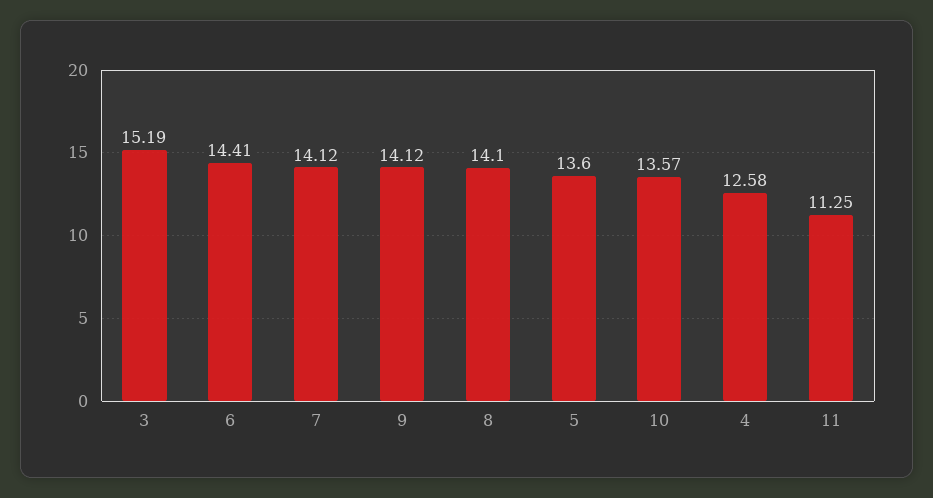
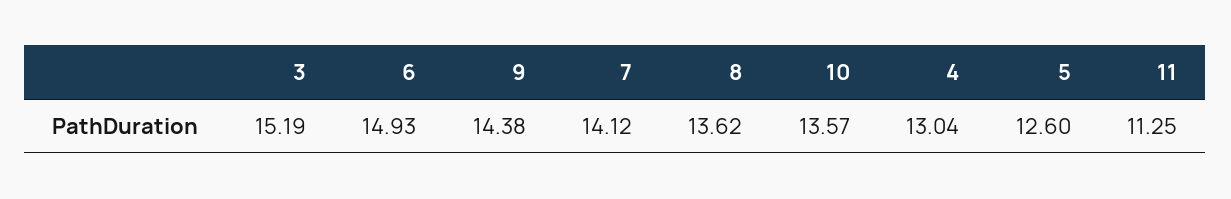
6: 14.41 -> 14.93
9: 14.12 -> 14.38
8: 14.1 -> 13.62
5: 13.6 -> 12.6
4: 12.58 -> 13.04

